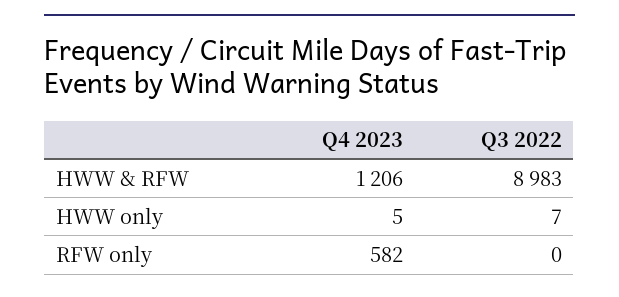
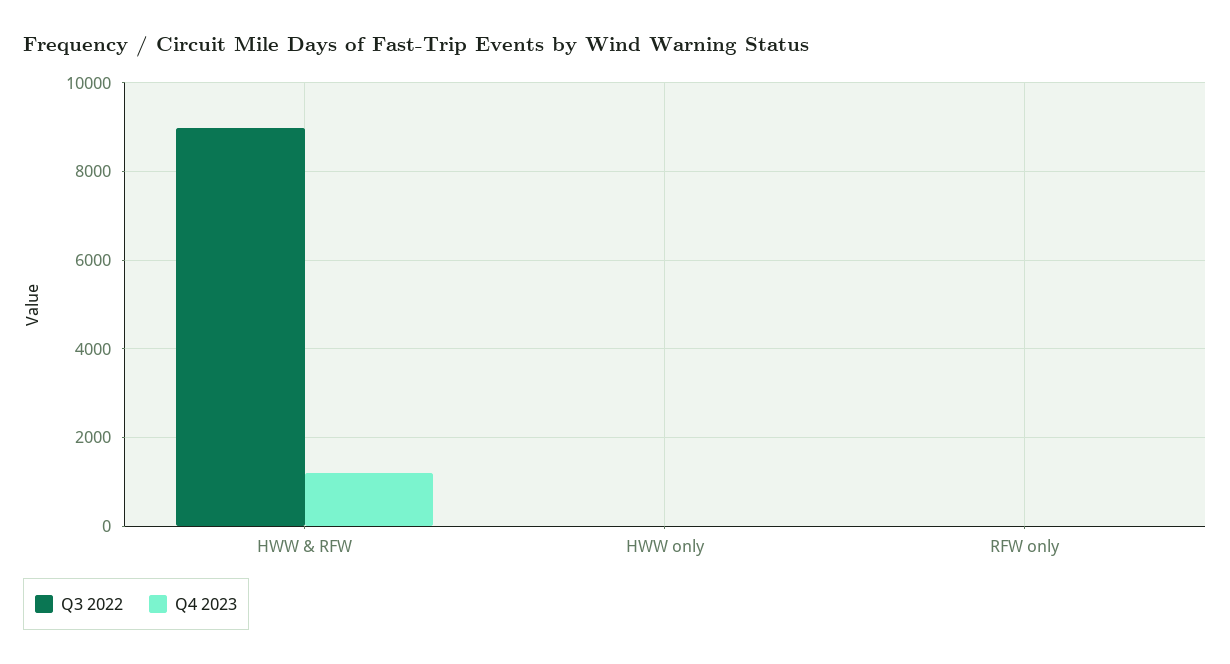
Q4 2023, RFW only: 582 -> 0

